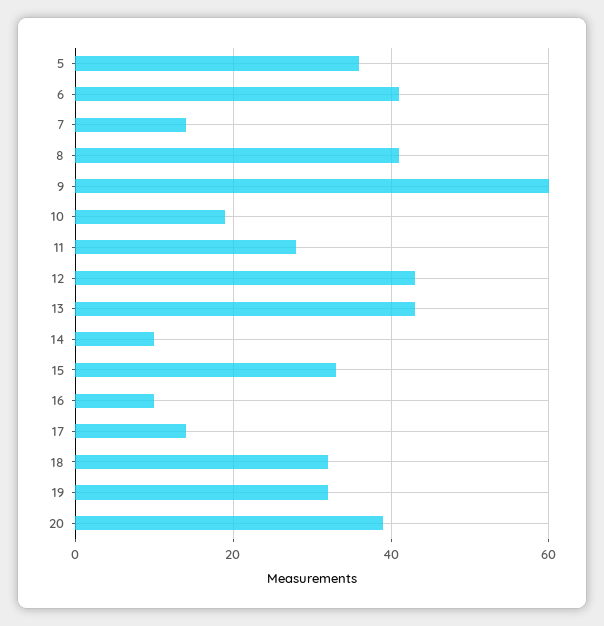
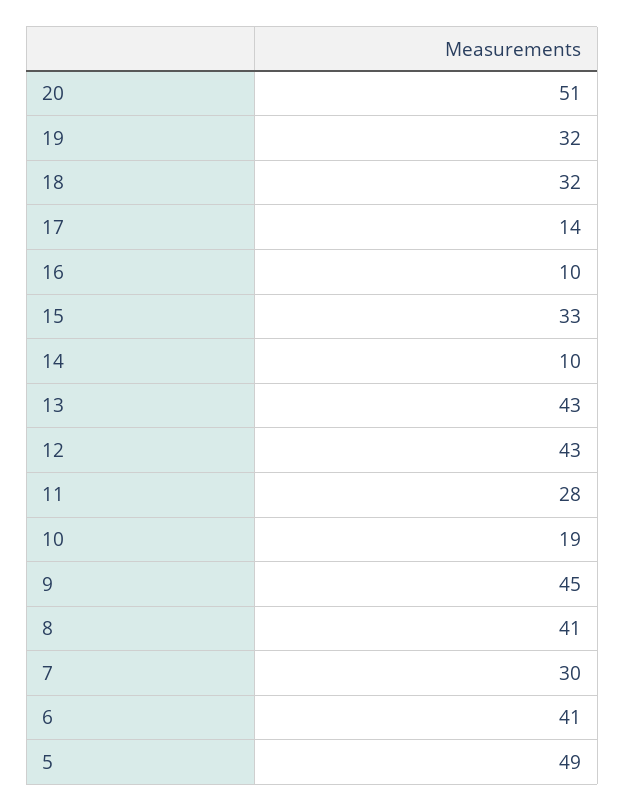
5: 35 -> 49
7: 15 -> 30
9: 60 -> 45
20: 40 -> 51

